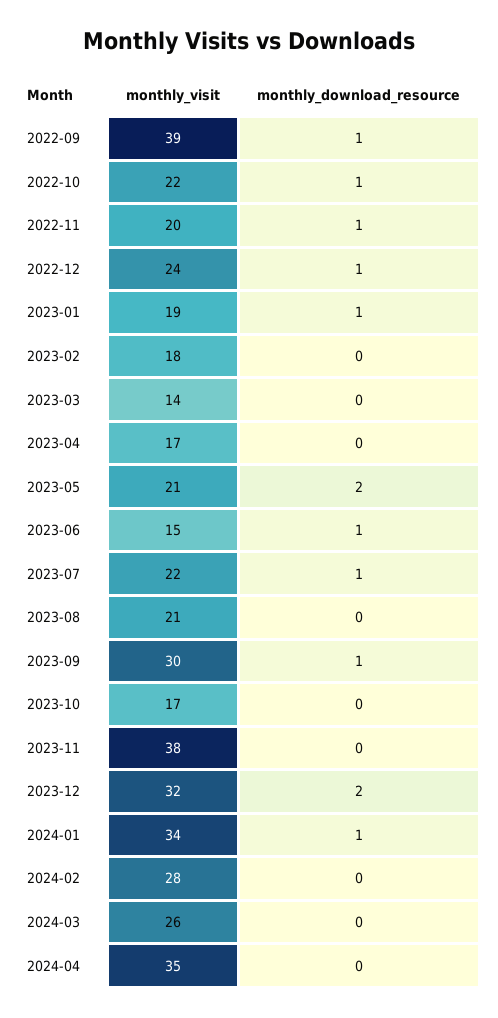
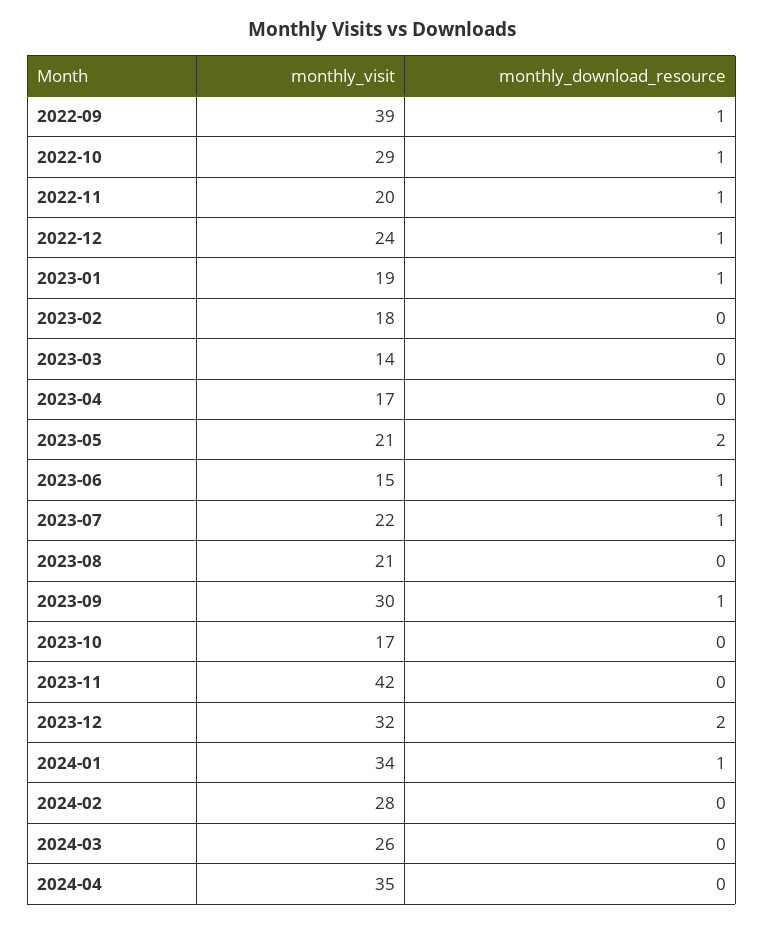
monthly_visit, 2022-10: 22 -> 29
monthly_visit, 2023-11: 38 -> 42

